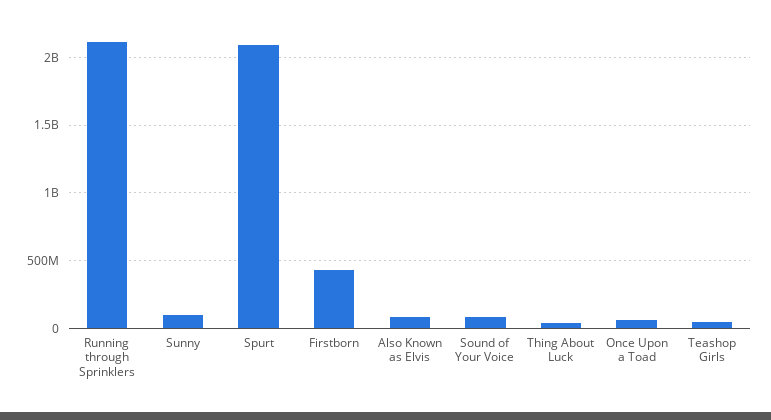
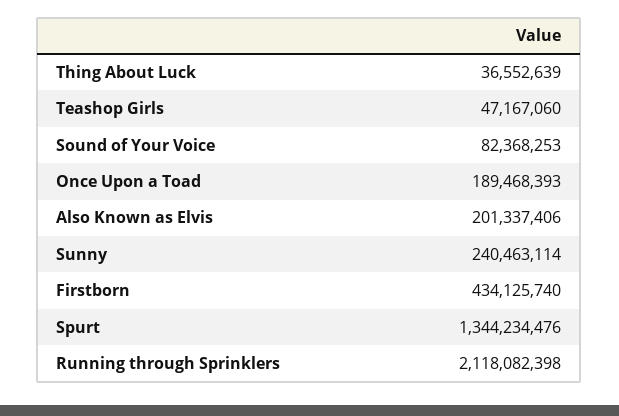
Sunny: 100000000 -> 240463114
Spurt: 2100000000 -> 1344234476
Also Known as Elvis: 100000000 -> 201337406
Once Upon a Toad: 50000000 -> 189468393

